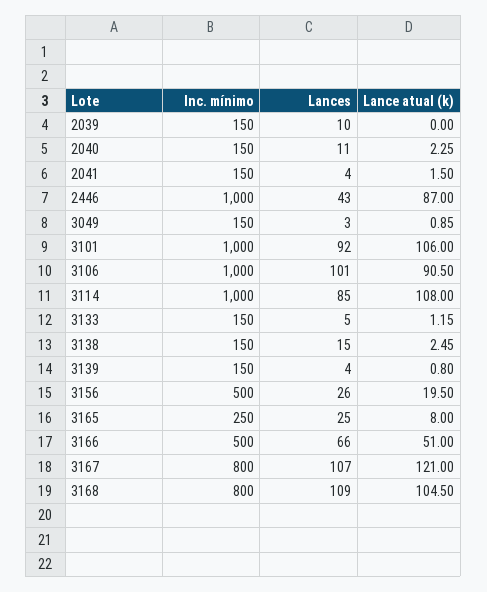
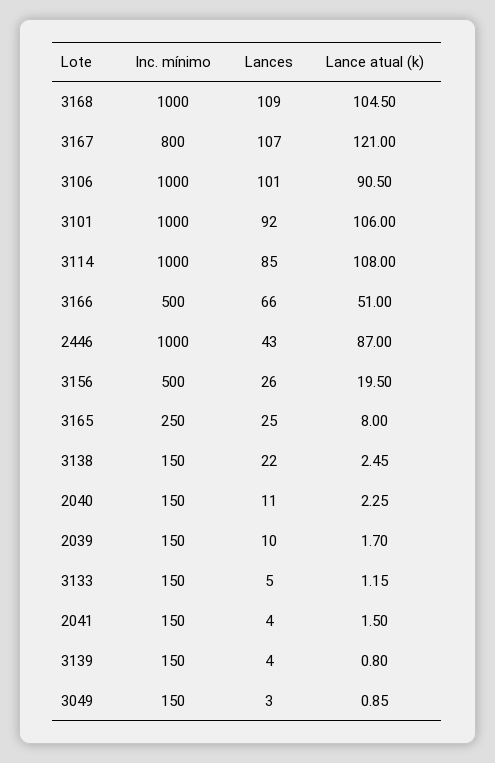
Lance atual (k), 2039: 0 -> 1.7
Lances, 3138: 15 -> 22
Inc. mínimo, 3168: 800 -> 1000

